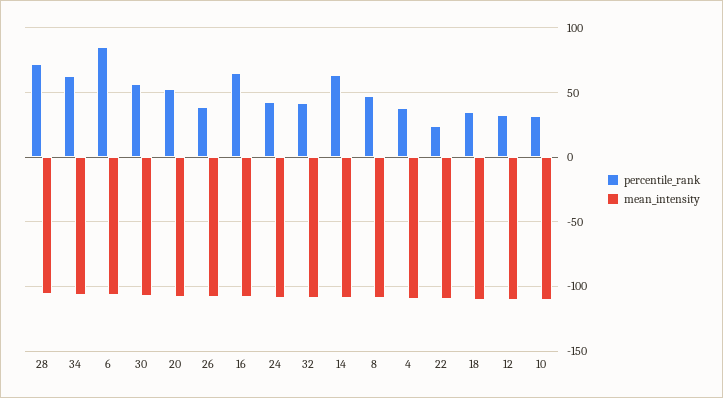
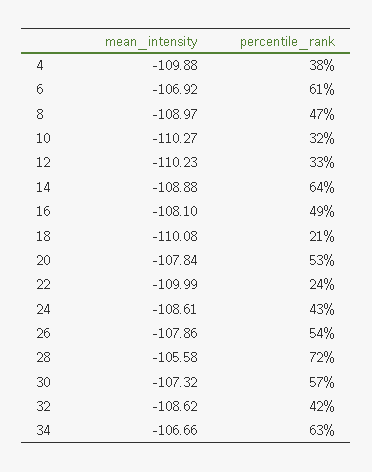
percentile_rank, 6: 85 -> 61
percentile_rank, 26: 40 -> 54
percentile_rank, 16: 65 -> 49
percentile_rank, 18: 35 -> 21

